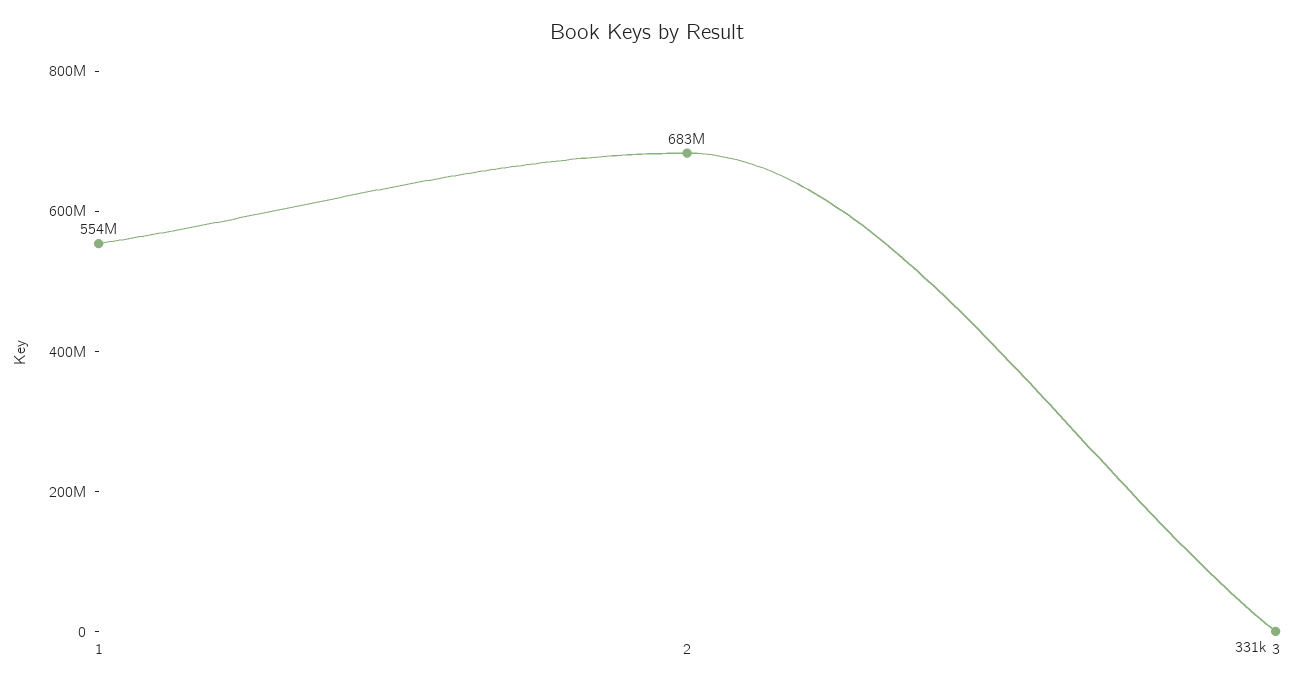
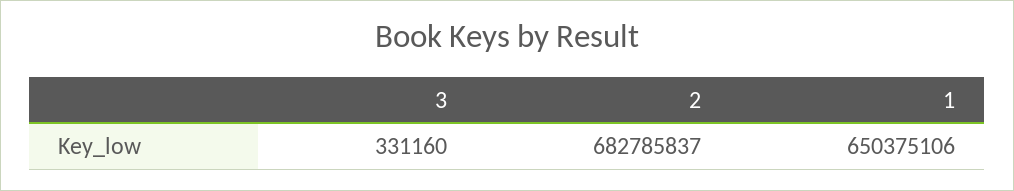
1: 554000000 -> 650375106

